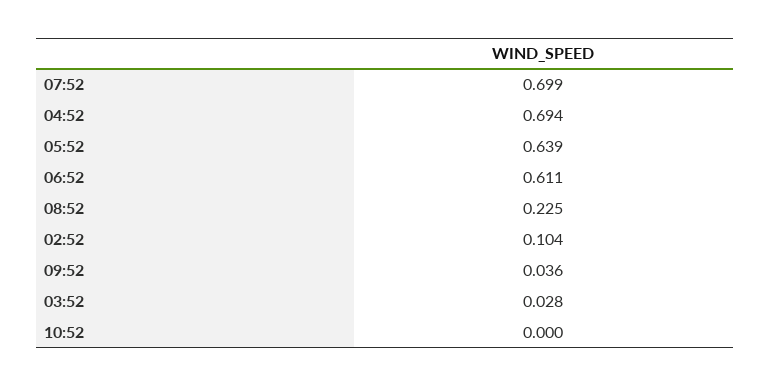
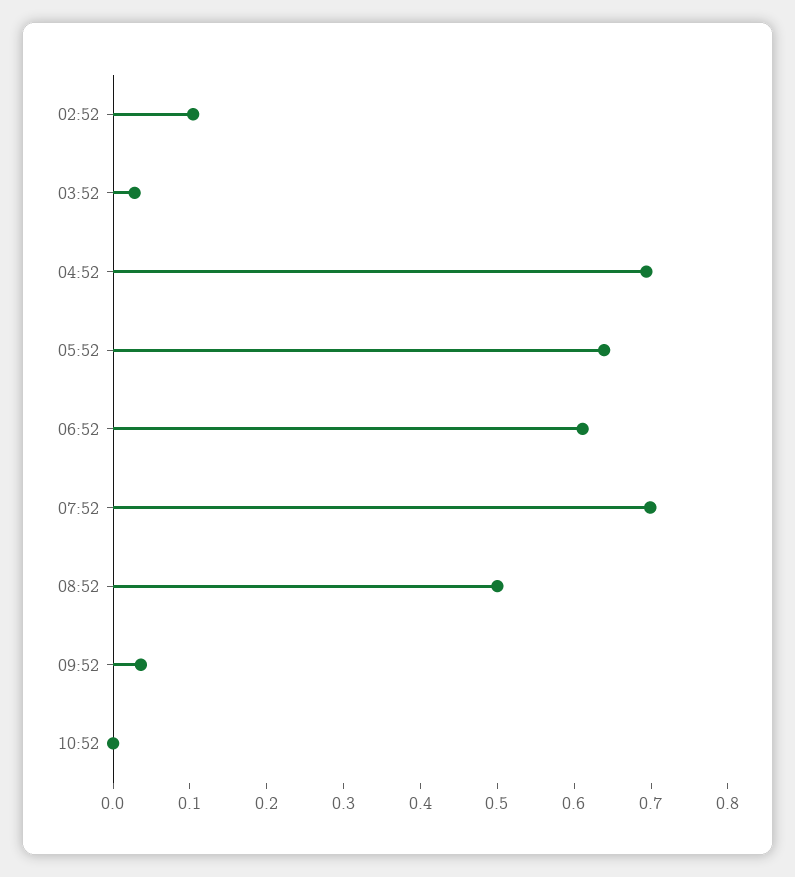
08:52: 0.225 -> 0.5

